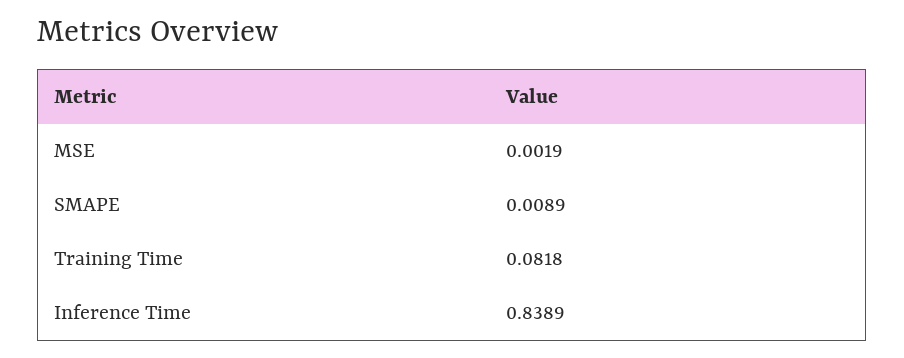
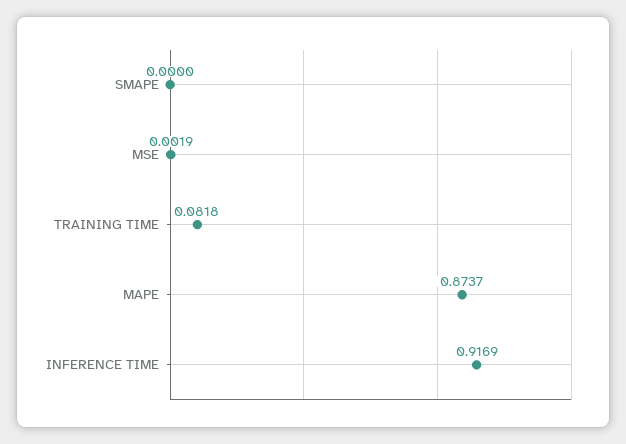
SMAPE: 0.0089 -> 0
Inference Time: 0.8389 -> 0.9169
MAPE: none -> 0.8737

